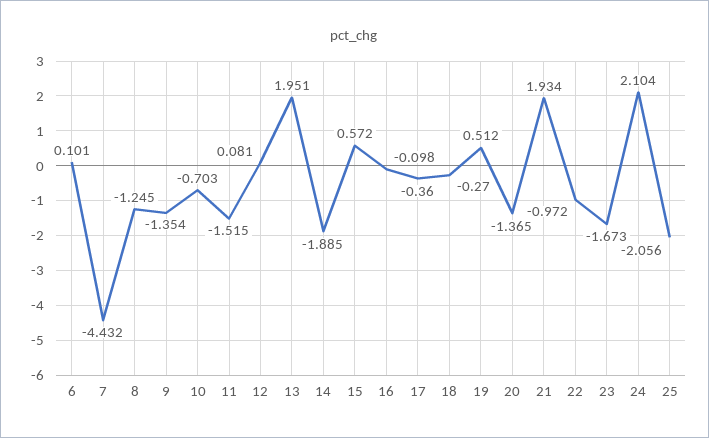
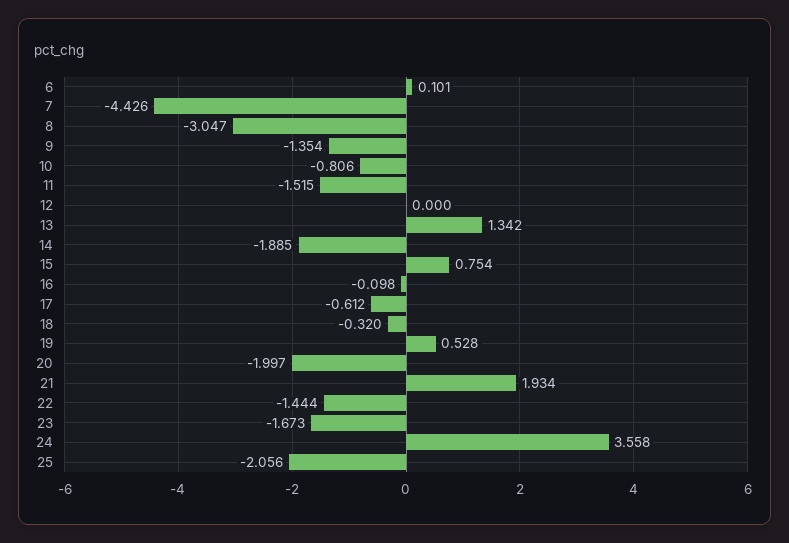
7: -4.432 -> -4.426
8: -1.245 -> -3.047
10: -0.703 -> -0.806
12: 0.081 -> 0
13: 1.951 -> 1.342
15: 0.572 -> 0.754
17: -0.36 -> -0.612
18: -0.27 -> -0.32
19: 0.512 -> 0.528
20: -1.365 -> -1.997
22: -0.972 -> -1.444
24: 2.104 -> 3.558

